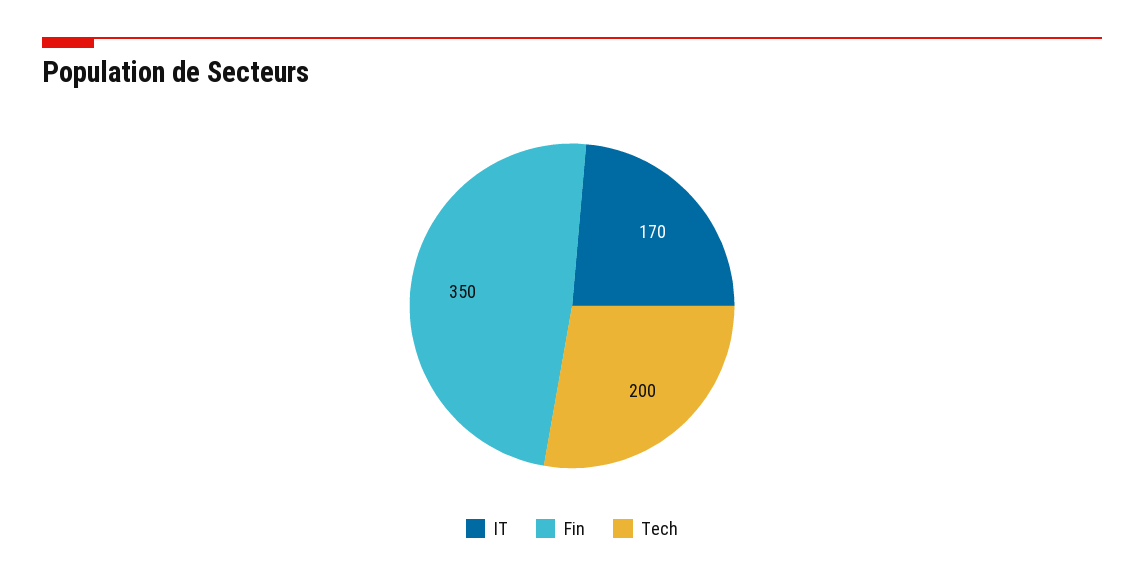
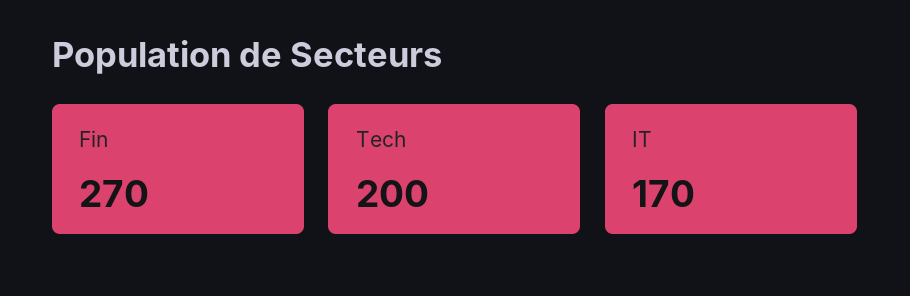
Fin: 350 -> 270

